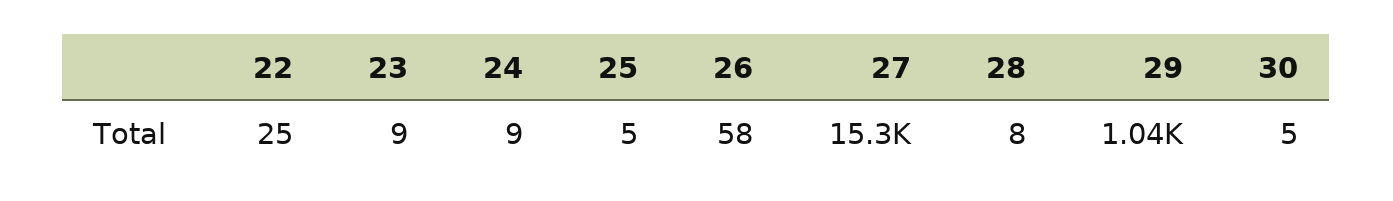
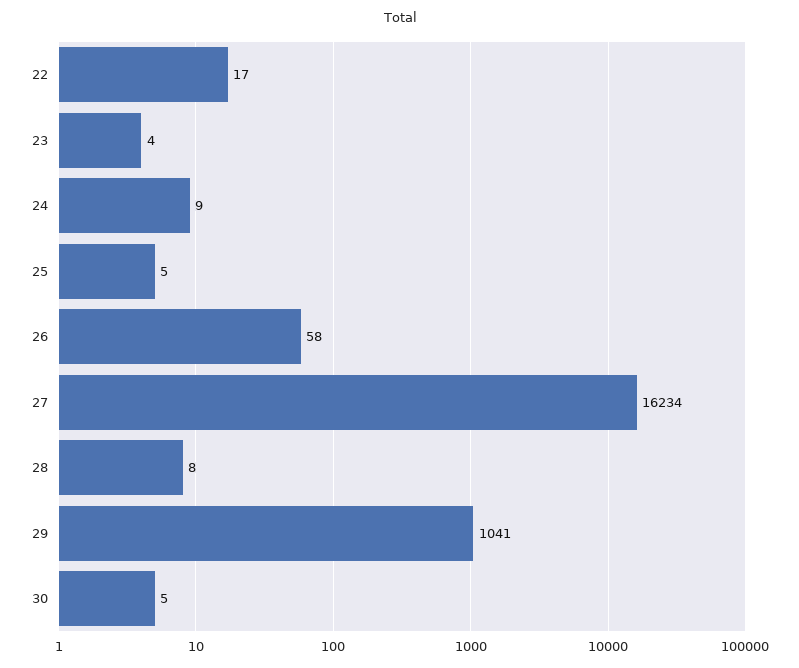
22: 25 -> 17
23: 9 -> 4
27: 15300 -> 16234

